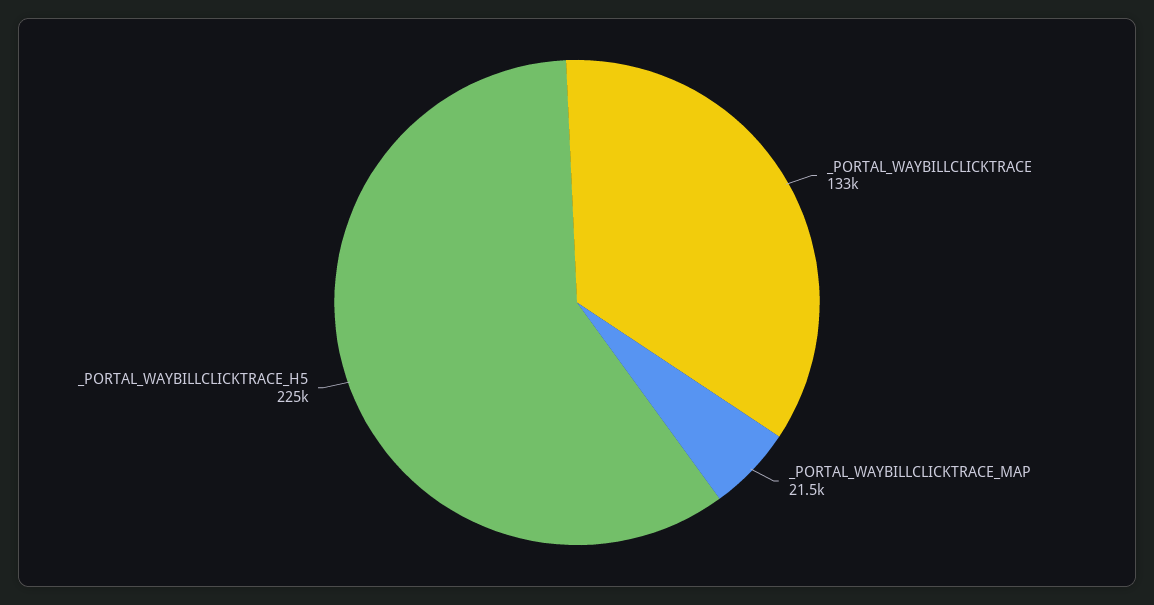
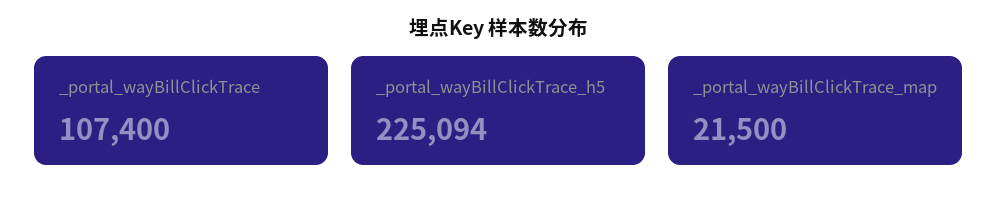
_PORTAL_WAYBILLCLICKTRACE: 133000 -> 107400

